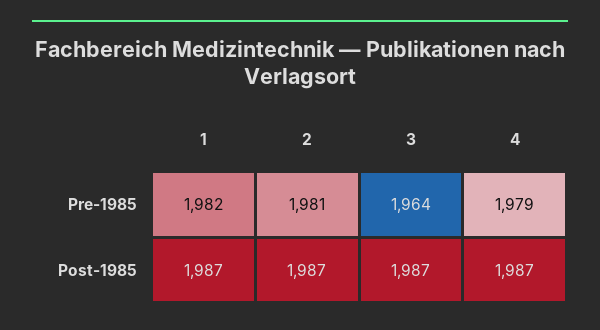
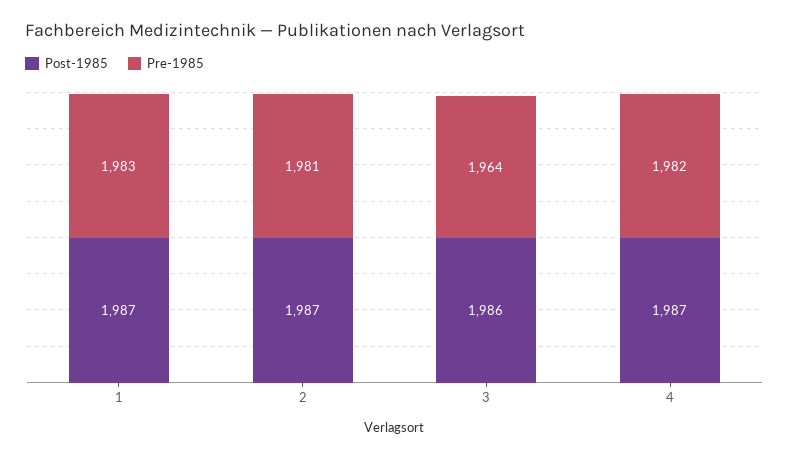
Pre-1985, 1: 1982 -> 1983
Pre-1985, 4: 1979 -> 1982
Post-1985, 3: 1987 -> 1986

